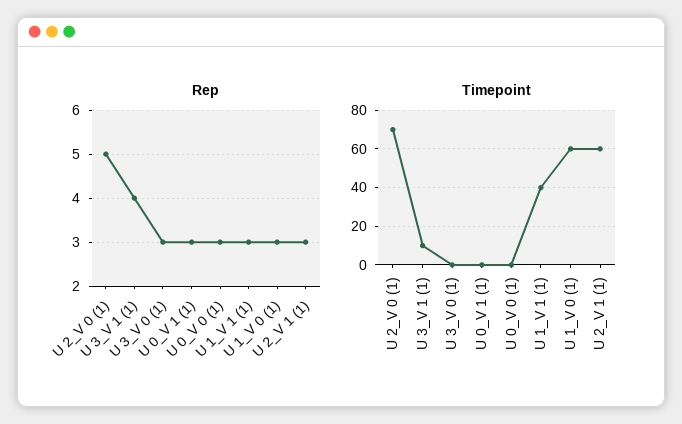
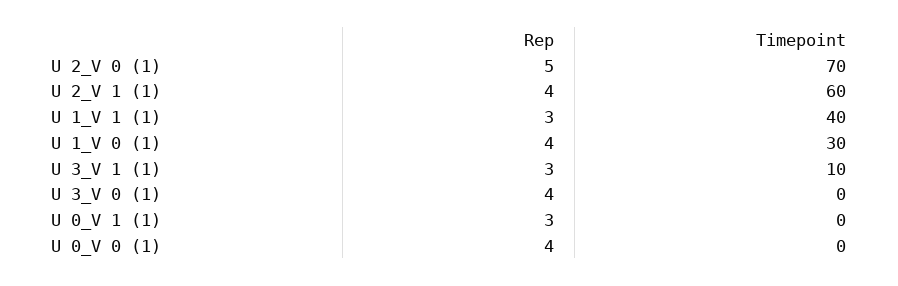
Rep, U 3_V 1 (1): 4 -> 3
Rep, U 3_V 0 (1): 3 -> 4
Rep, U 0_V 0 (1): 3 -> 4
Rep, U 1_V 0 (1): 3 -> 4
Rep, U 2_V 1 (1): 3 -> 4
Timepoint, U 1_V 0 (1): 60 -> 30

